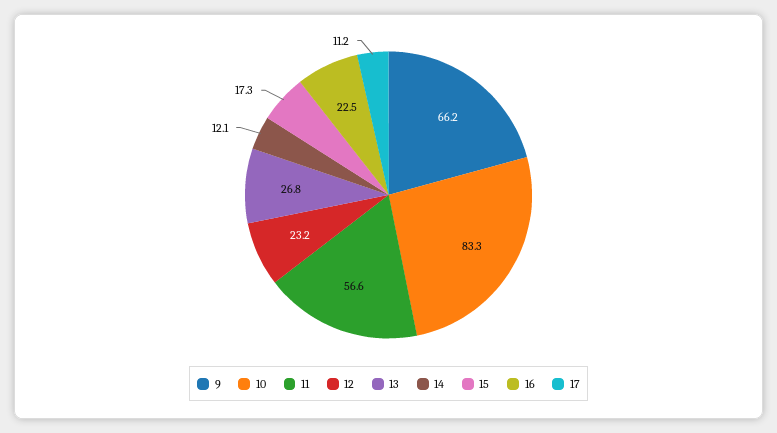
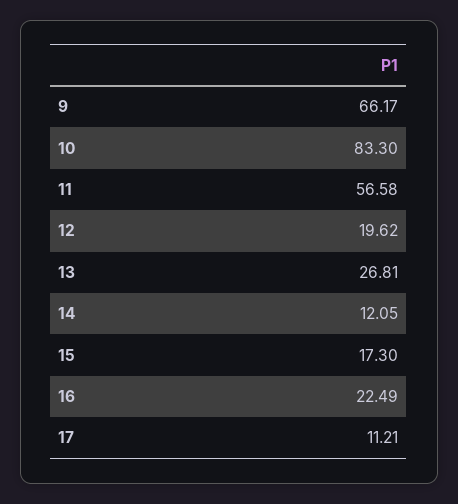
12: 23.2 -> 19.62

